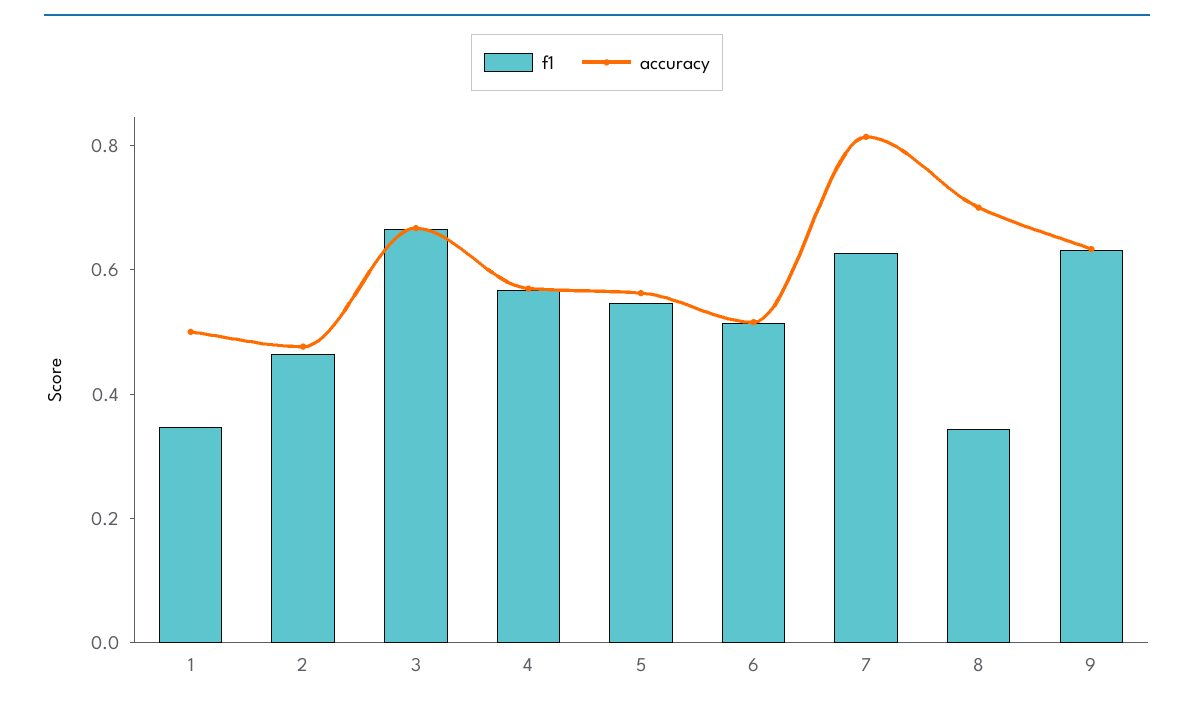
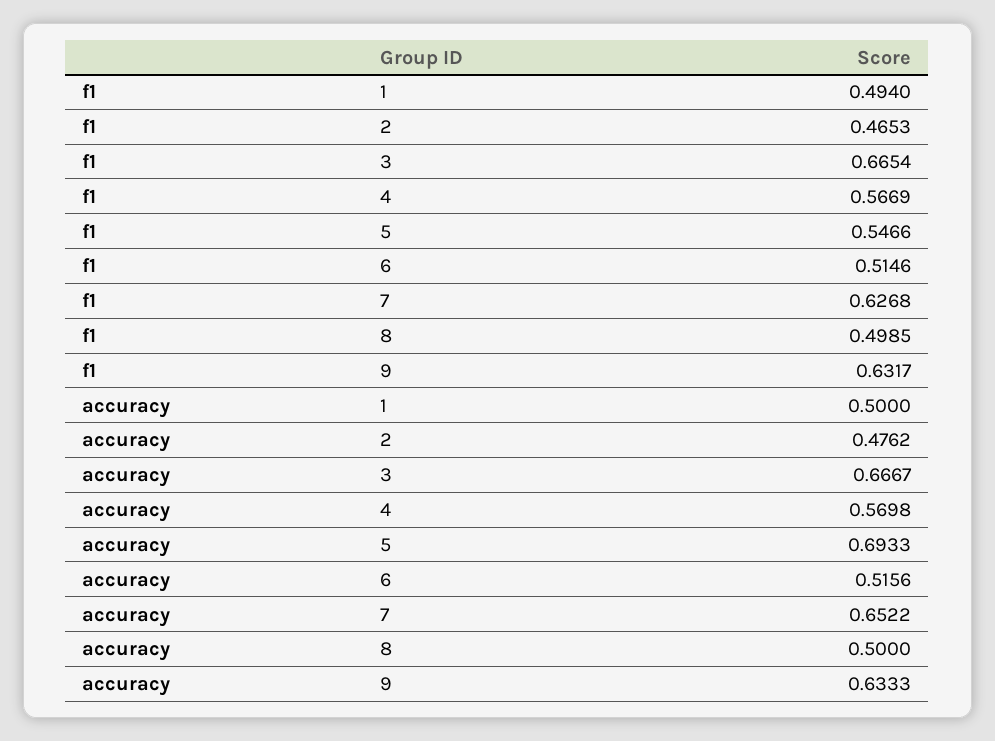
f1, 1: 0.35 -> 0.494
accuracy, 5: 0.55 -> 0.6933
accuracy, 7: 0.8 -> 0.6522
f1, 8: 0.35 -> 0.4985
accuracy, 8: 0.7 -> 0.5

